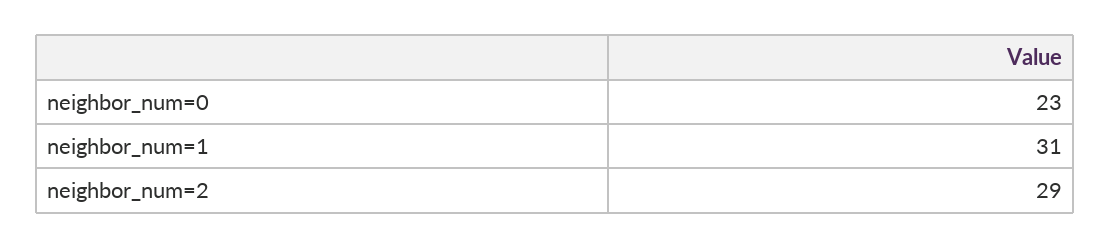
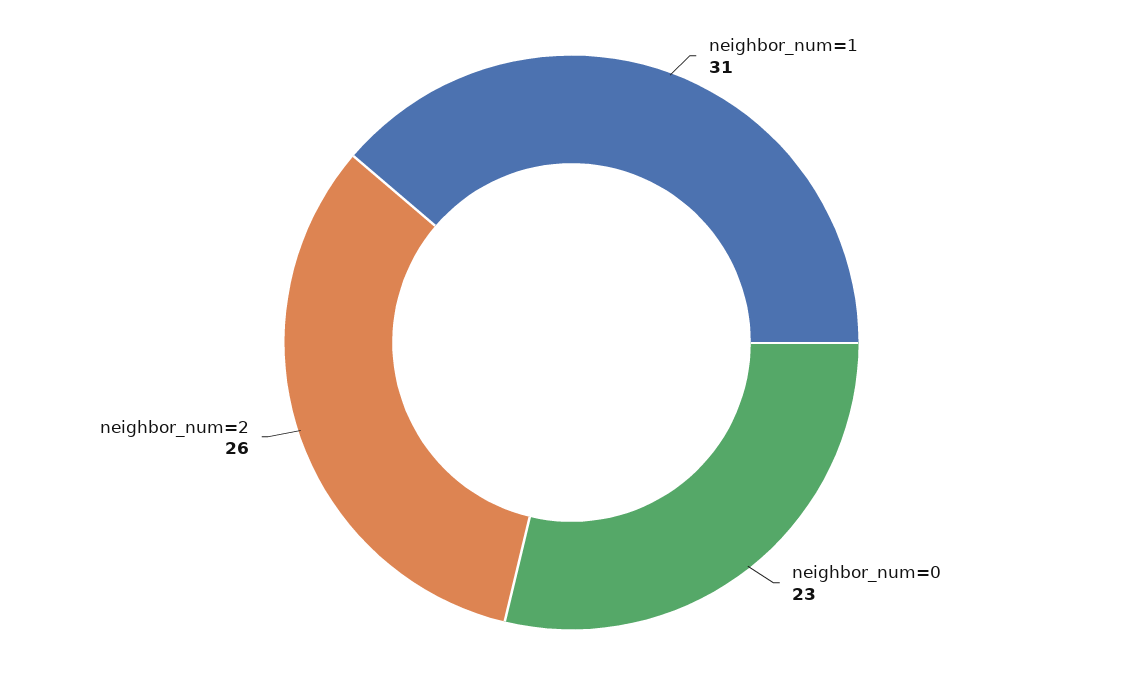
neighbor_num=2: 29 -> 26

